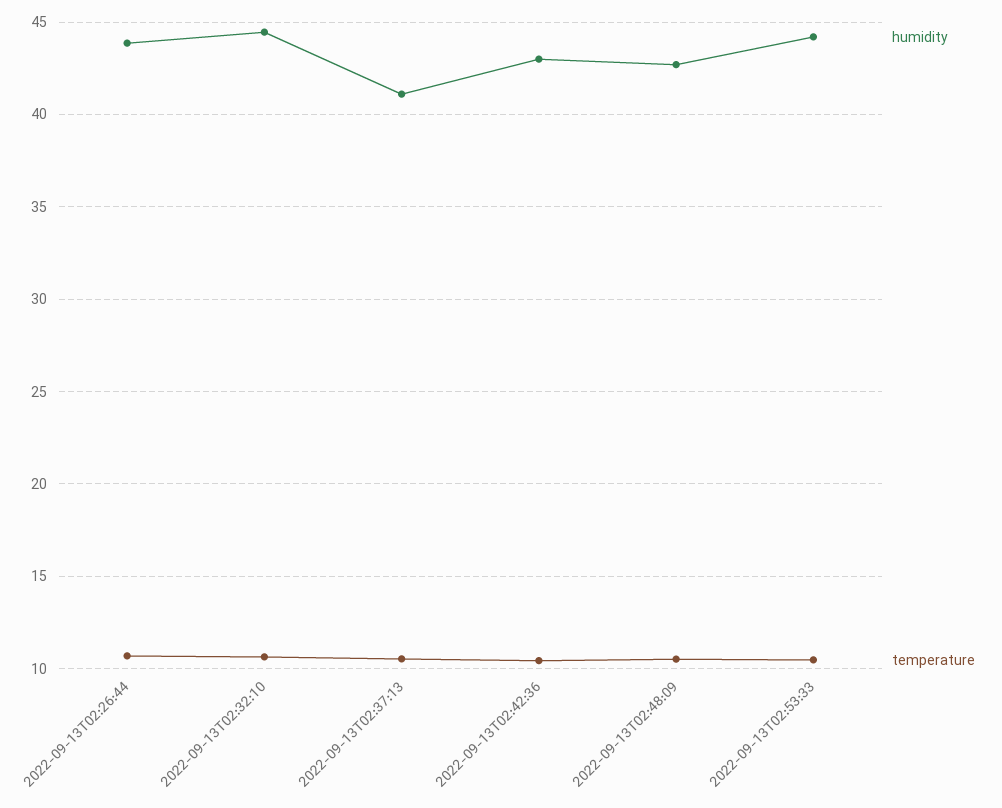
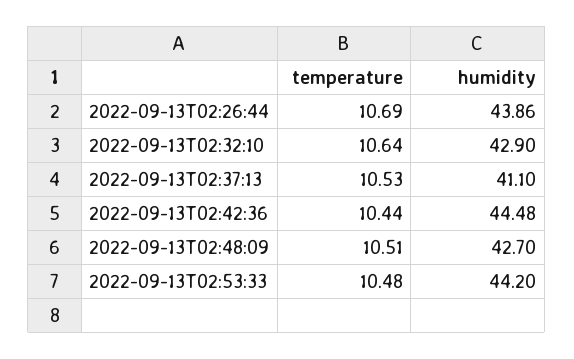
humidity, 2022-09-13T02:32:10: 44.5 -> 42.9
humidity, 2022-09-13T02:42:36: 43 -> 44.48

